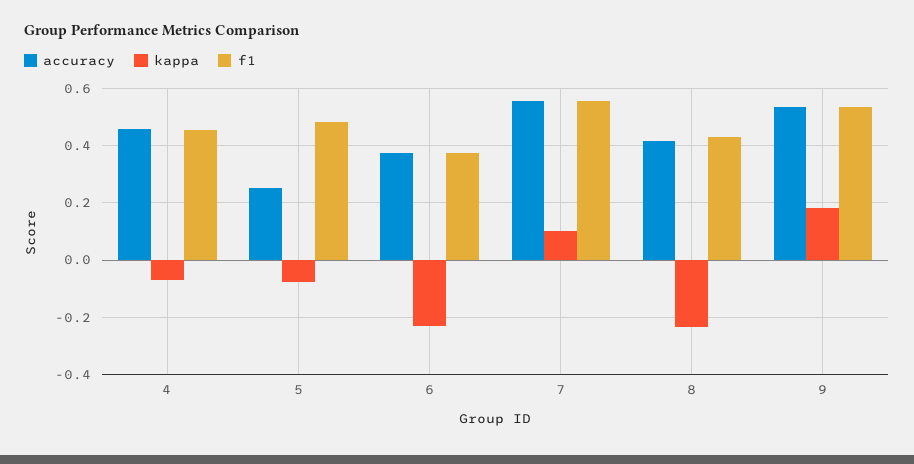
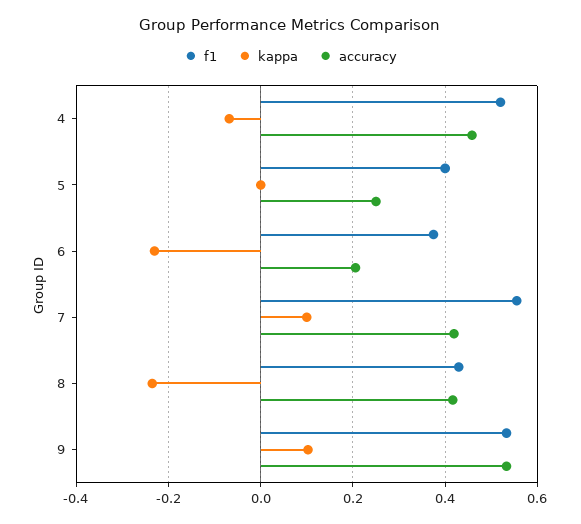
f1, 4: 0.45 -> 0.52
kappa, 5: -0.075 -> 0
f1, 5: 0.475 -> 0.4
accuracy, 6: 0.375 -> 0.2
accuracy, 7: 0.55 -> 0.42
kappa, 9: 0.175 -> 0.1

